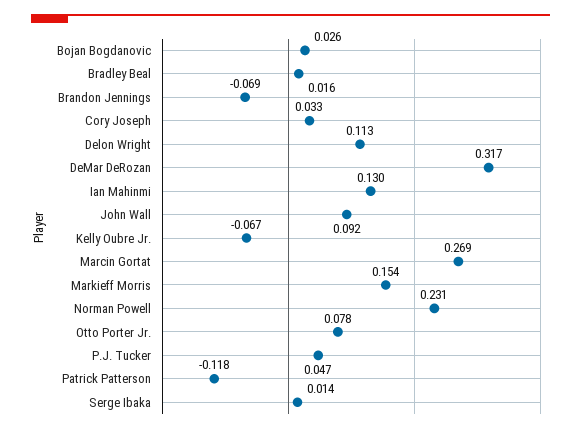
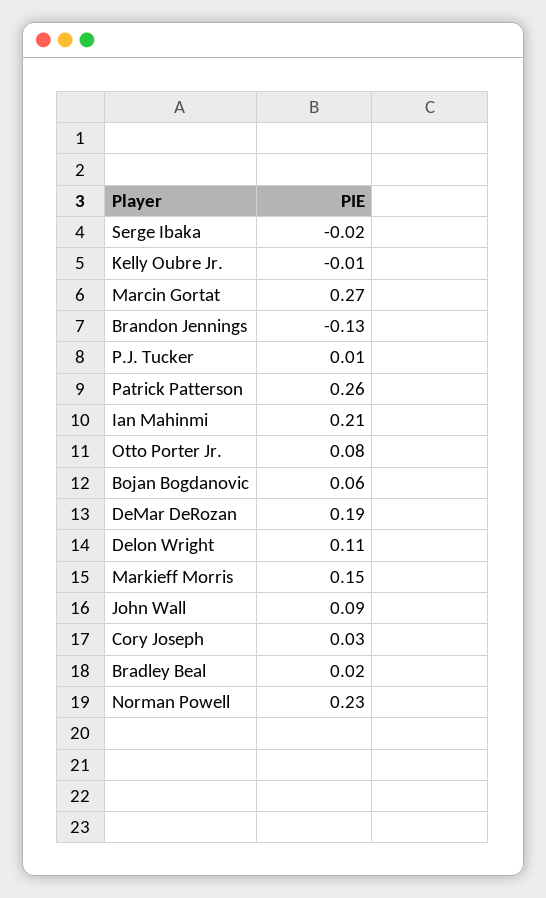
Bojan Bogdanovic: 0.026 -> 0.06
Brandon Jennings: -0.069 -> -0.13
DeMar DeRozan: 0.317 -> 0.19
Ian Mahinmi: 0.13 -> 0.21
Kelly Oubre Jr.: -0.067 -> -0.01
P.J. Tucker: 0.047 -> 0.01
Patrick Patterson: -0.118 -> 0.26
Serge Ibaka: 0.014 -> -0.02

